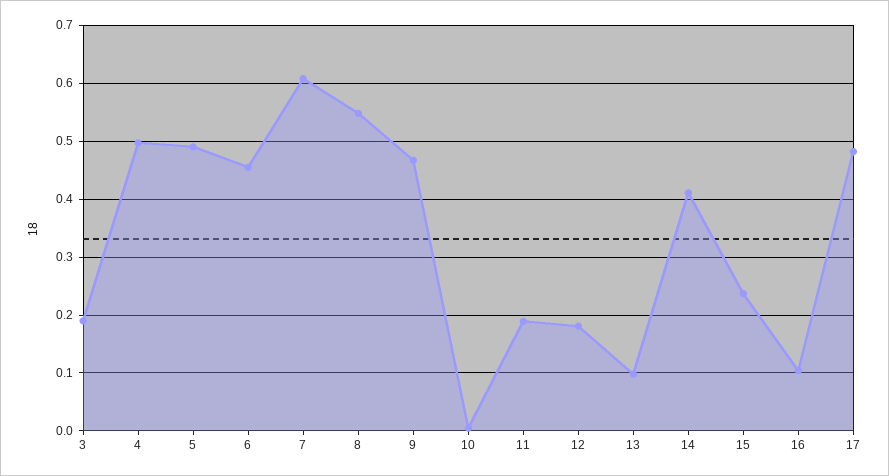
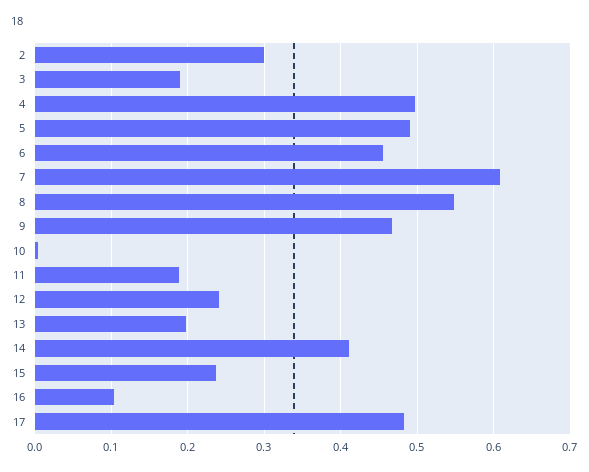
12: 0.18 -> 0.24
13: 0.1 -> 0.2
2: none -> 0.3

